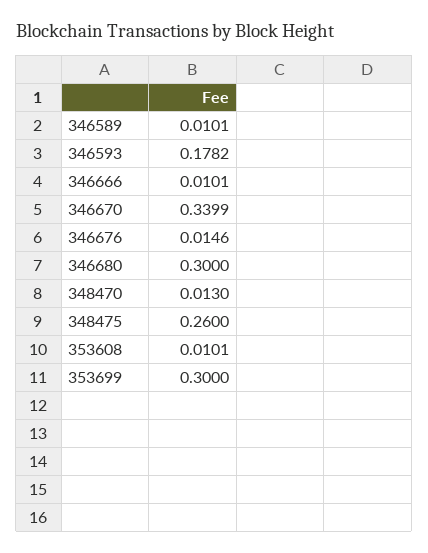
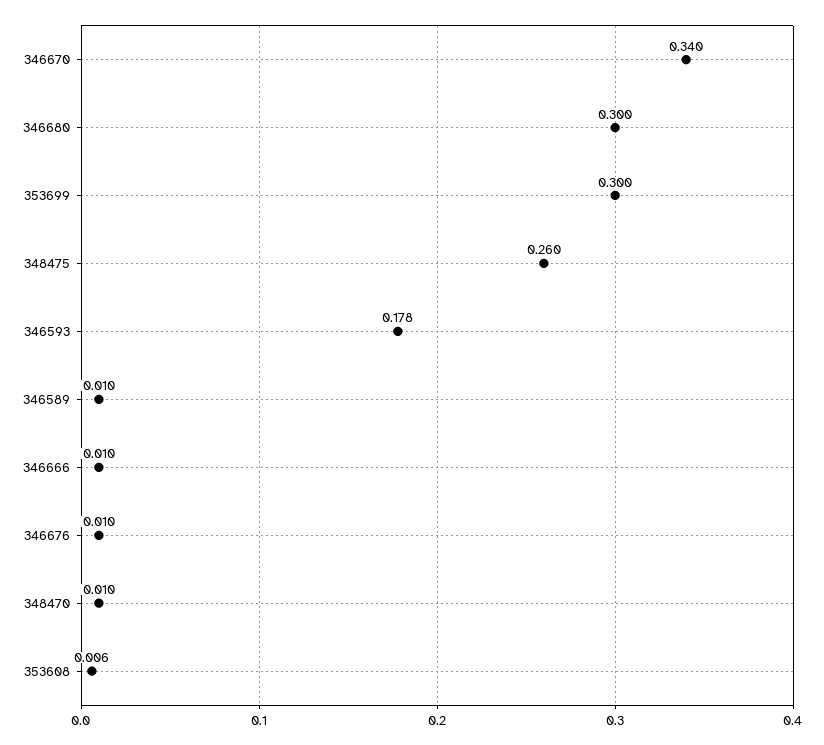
346676: 0.0146 -> 0.01
348470: 0.013 -> 0.01
353608: 0.0101 -> 0.006

